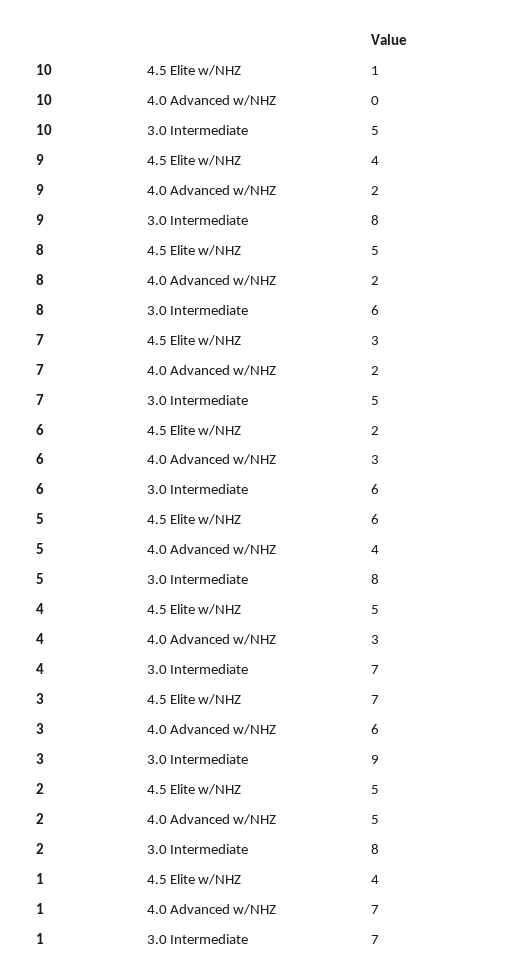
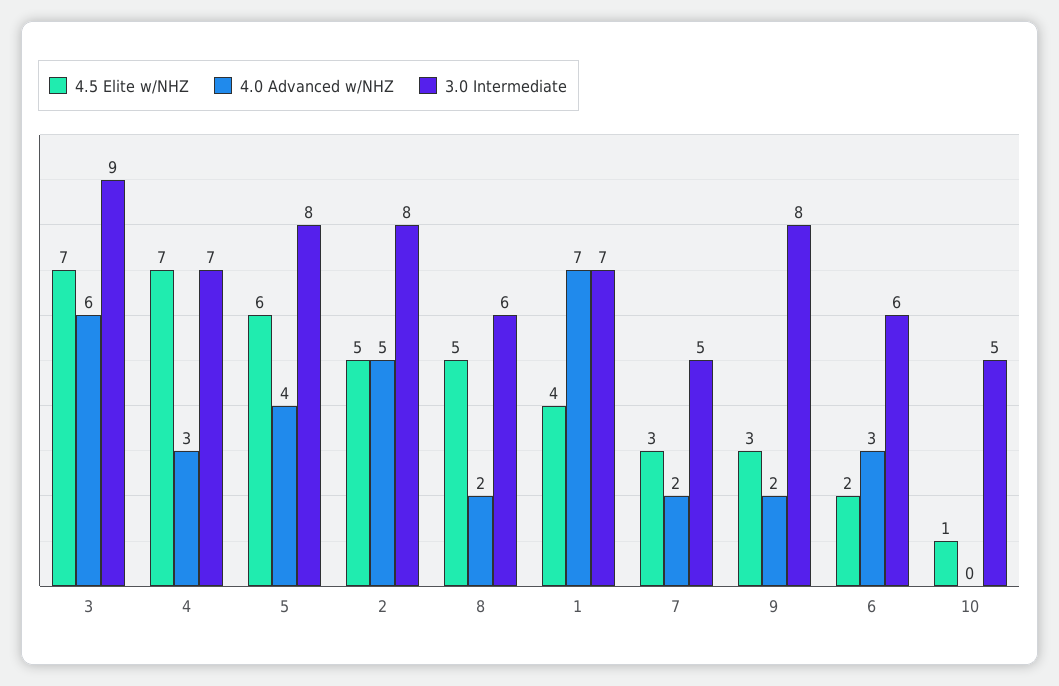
4.5 Elite w/NHZ, 9: 4 -> 3
4.5 Elite w/NHZ, 4: 5 -> 7

